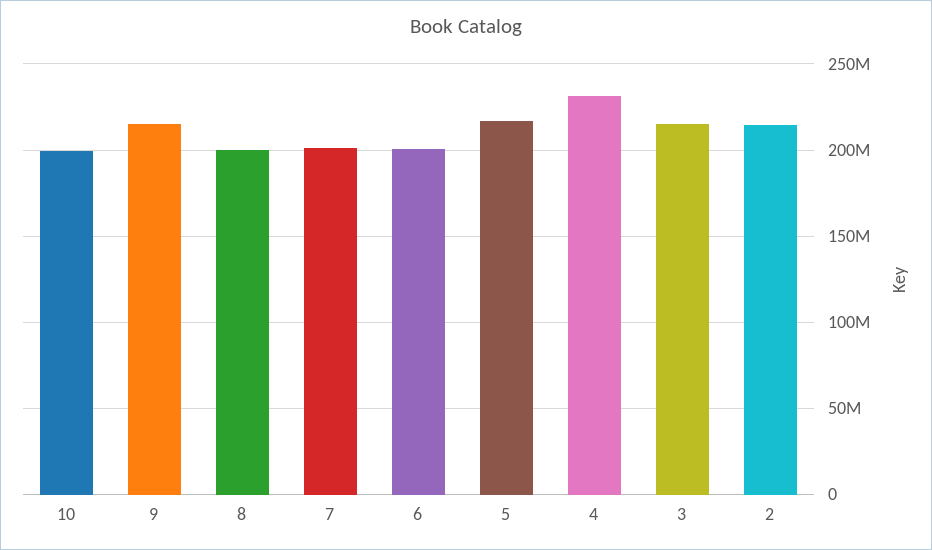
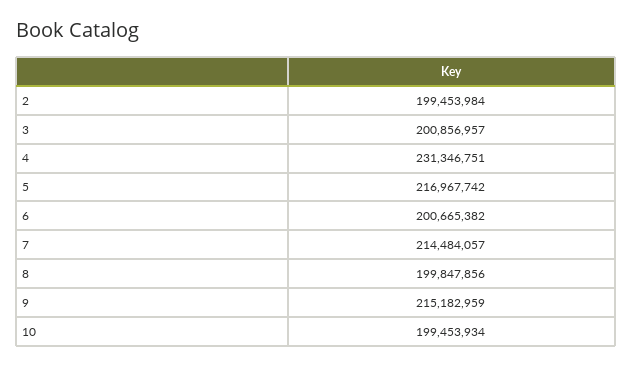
7: 200000000 -> 214484057
3: 215000000 -> 200856957
2: 215000000 -> 199453984

